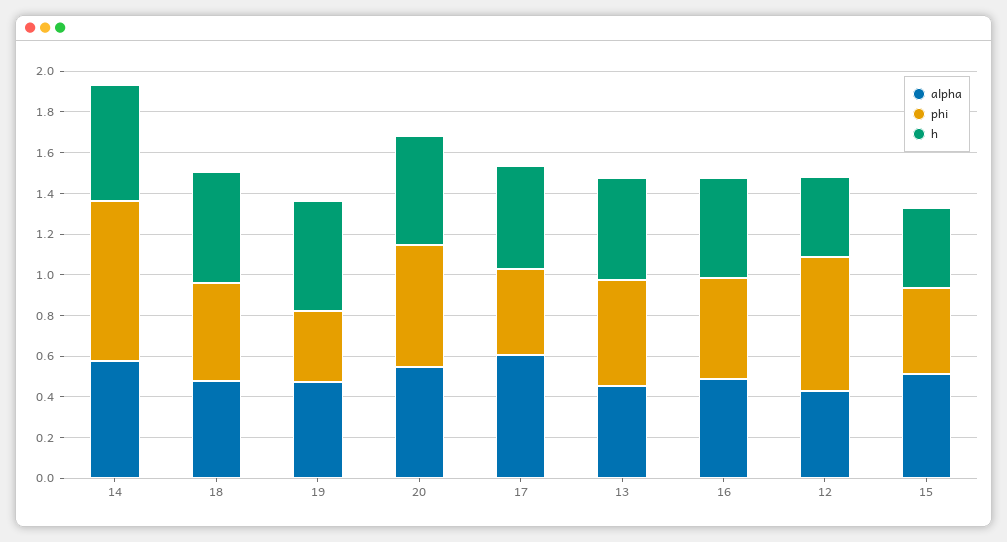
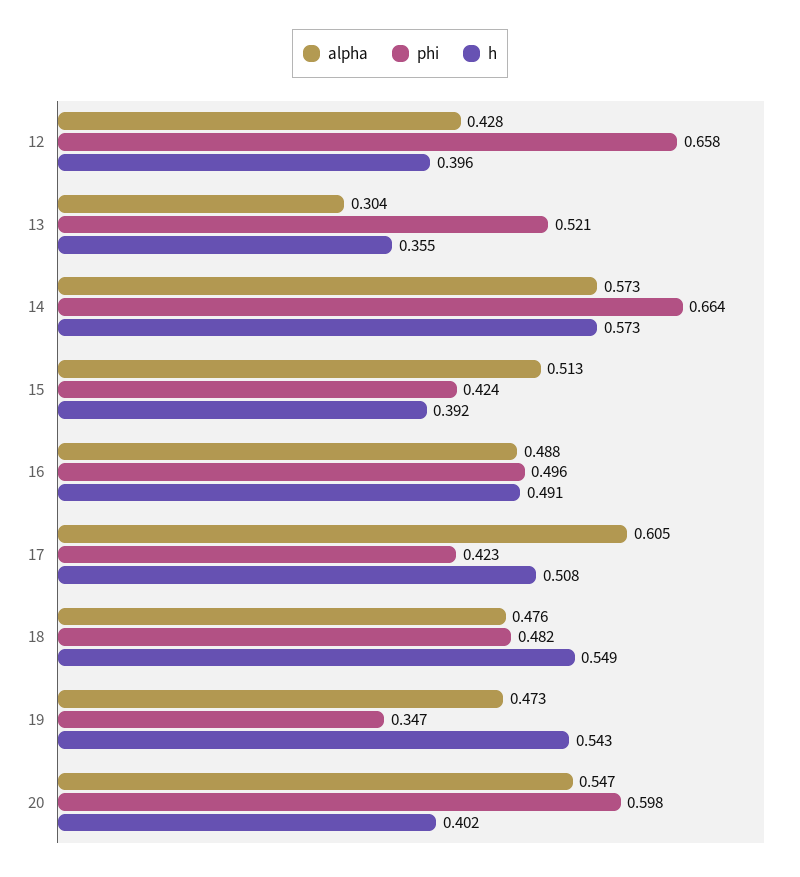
phi, 14: 0.8 -> 0.664
h, 20: 0.55 -> 0.402
alpha, 13: 0.45 -> 0.304
h, 13: 0.5 -> 0.355

